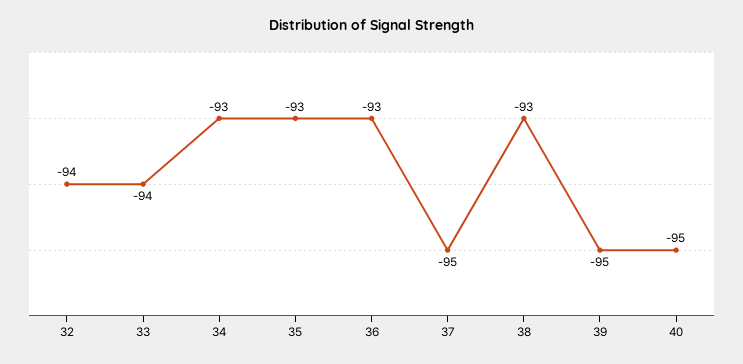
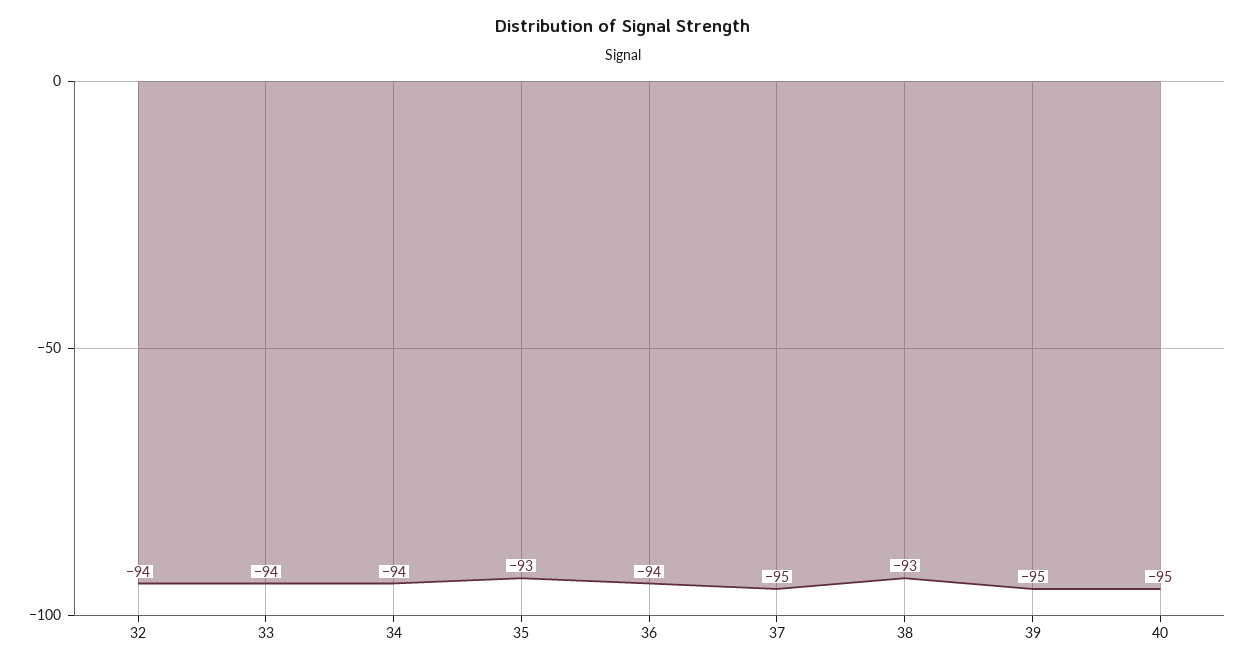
34: -93 -> -94
36: -93 -> -94

